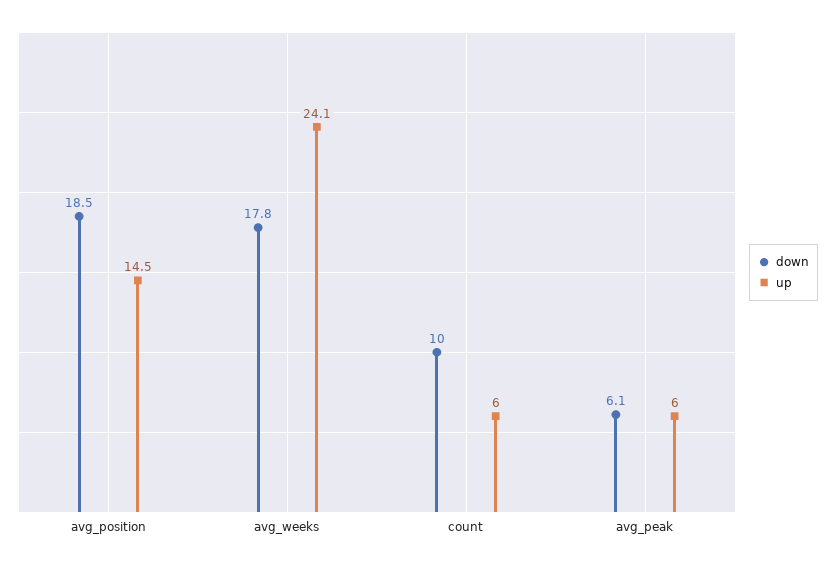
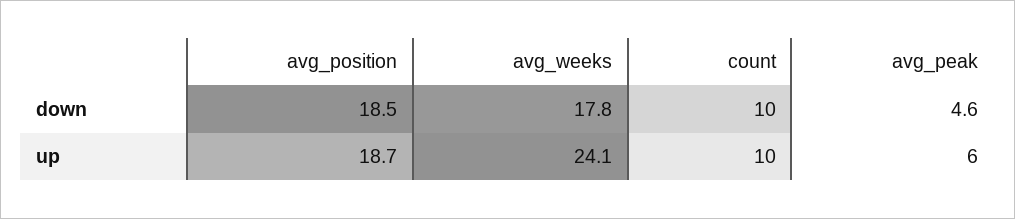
up, avg_position: 14.5 -> 18.7
up, count: 6 -> 10
down, avg_peak: 6.1 -> 4.6

